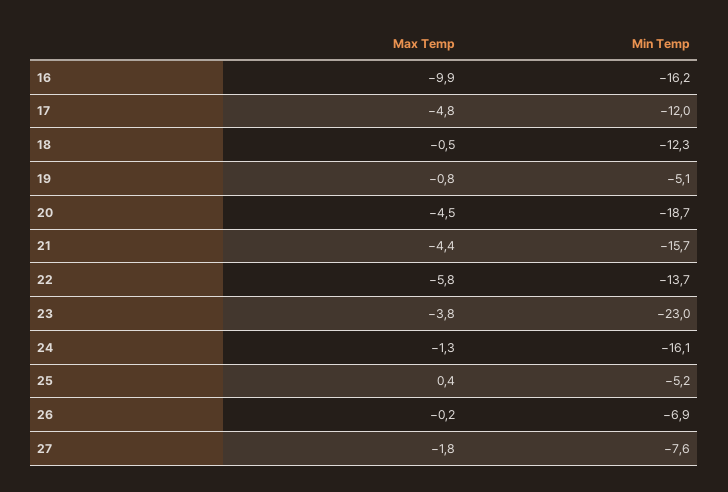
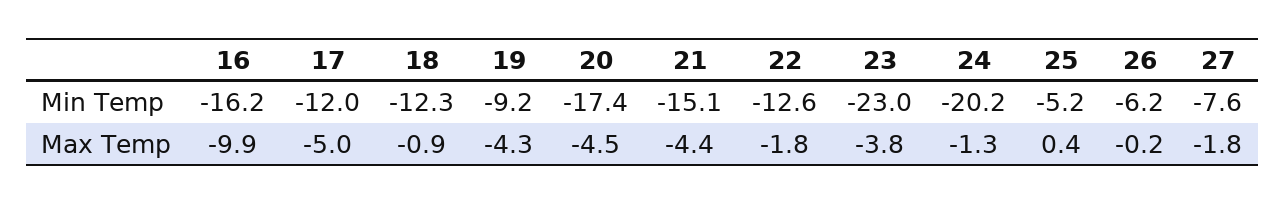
Max Temp, 17: -4.8 -> -5
Max Temp, 18: -0.5 -> -0.9
Max Temp, 19: -0.8 -> -4.3
Min Temp, 19: -5.1 -> -9.2
Min Temp, 20: -18.7 -> -17.4
Min Temp, 21: -15.7 -> -15.1
Max Temp, 22: -5.8 -> -1.8
Min Temp, 22: -13.7 -> -12.6
Min Temp, 24: -16.1 -> -20.2
Min Temp, 26: -6.9 -> -6.2

